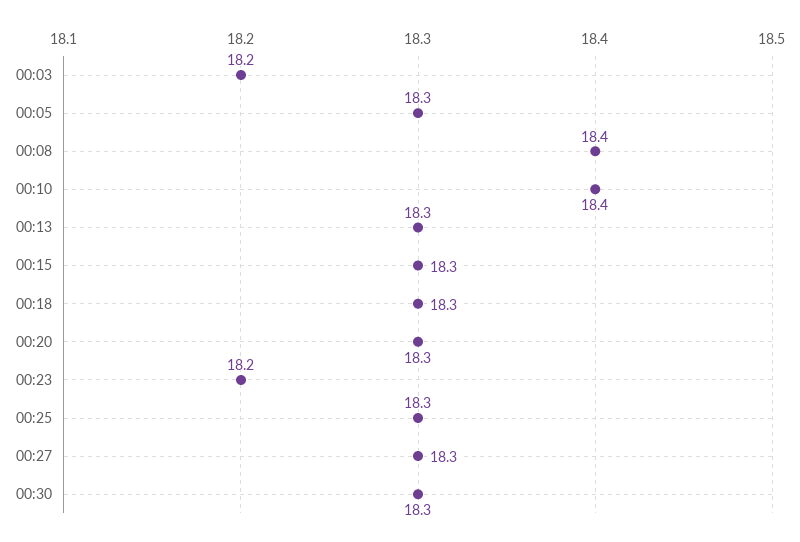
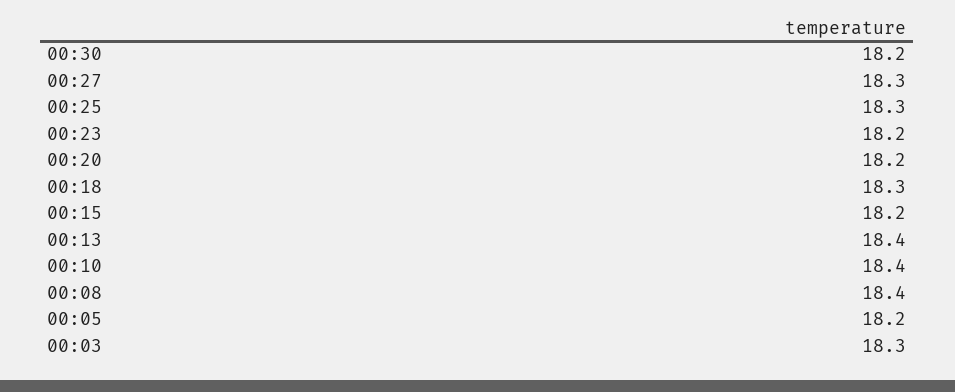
00:03: 18.2 -> 18.3
00:05: 18.3 -> 18.2
00:13: 18.3 -> 18.4
00:15: 18.3 -> 18.2
00:20: 18.3 -> 18.2
00:30: 18.3 -> 18.2

